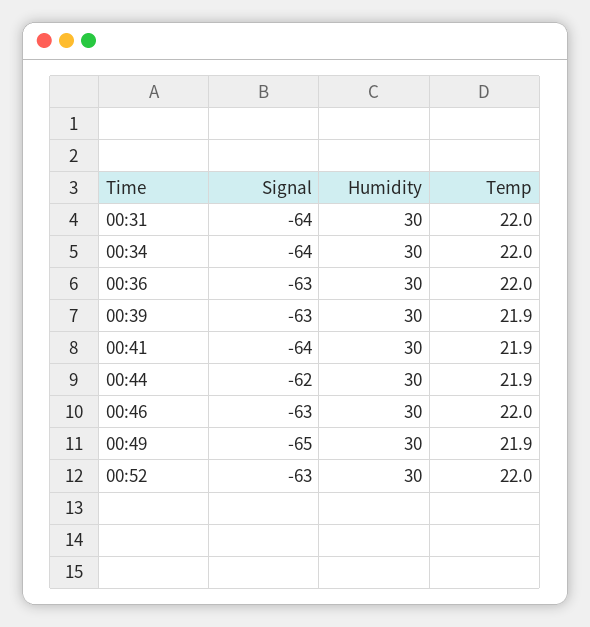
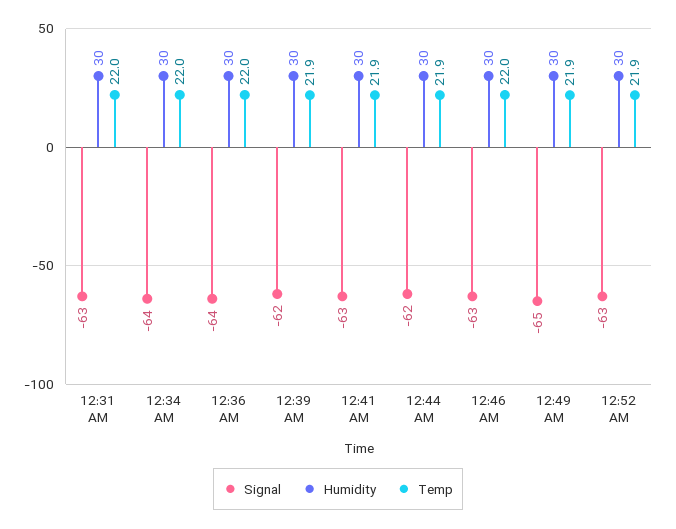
Signal, 00:31: -64 -> -63
Signal, 00:36: -63 -> -64
Signal, 00:39: -63 -> -62
Signal, 00:41: -64 -> -63
Temp, 00:52: 22 -> 21.9

